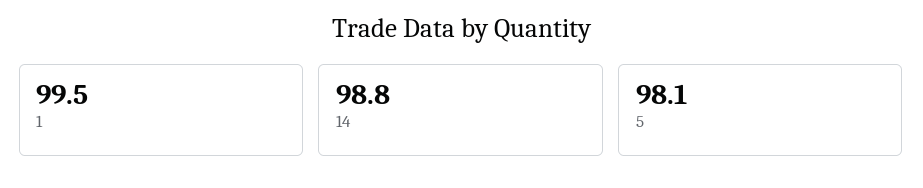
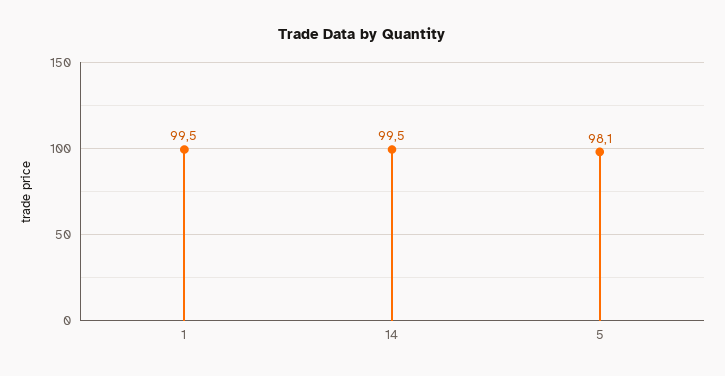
14: 98.8 -> 99.5

